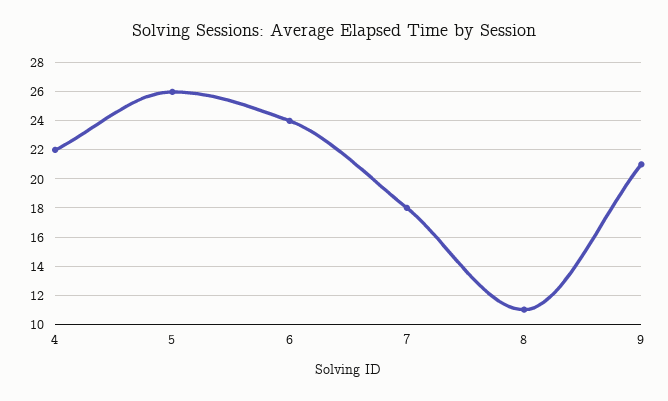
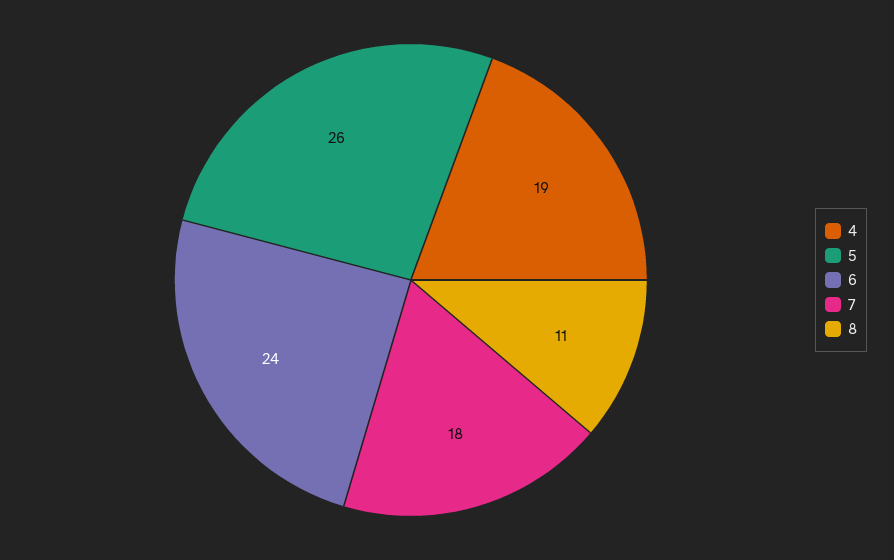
4: 22 -> 19
9: 21 -> none

